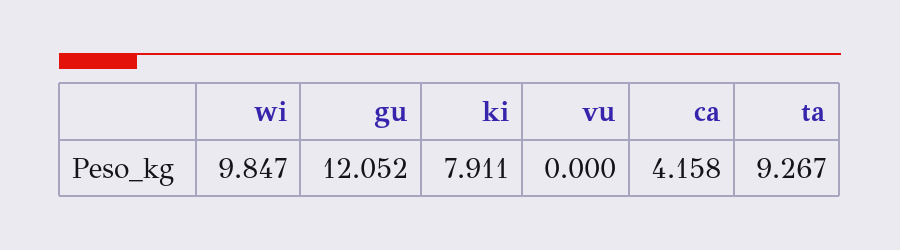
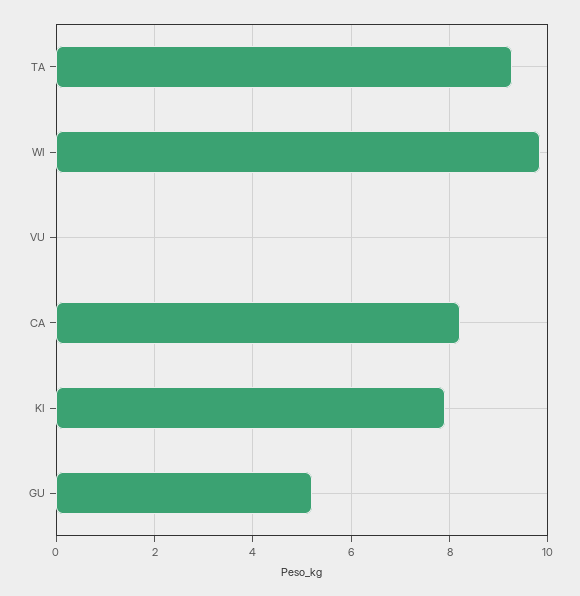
gu: 12.052 -> 5.2
ca: 4.158 -> 8.2

